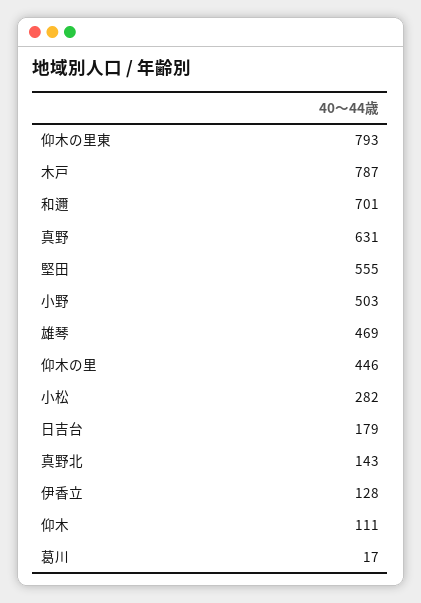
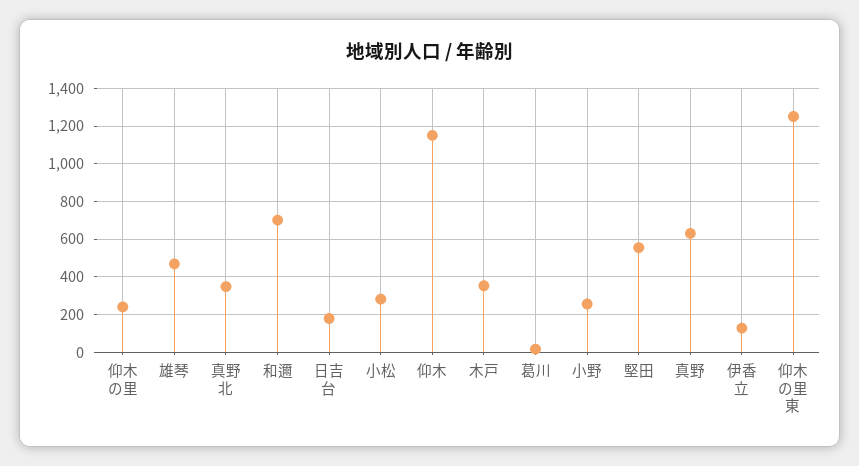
仰木の里東: 793 -> 1250
木戸: 787 -> 350
小野: 503 -> 250
仰木の里: 446 -> 250
真野北: 143 -> 350
仰木: 111 -> 1150

